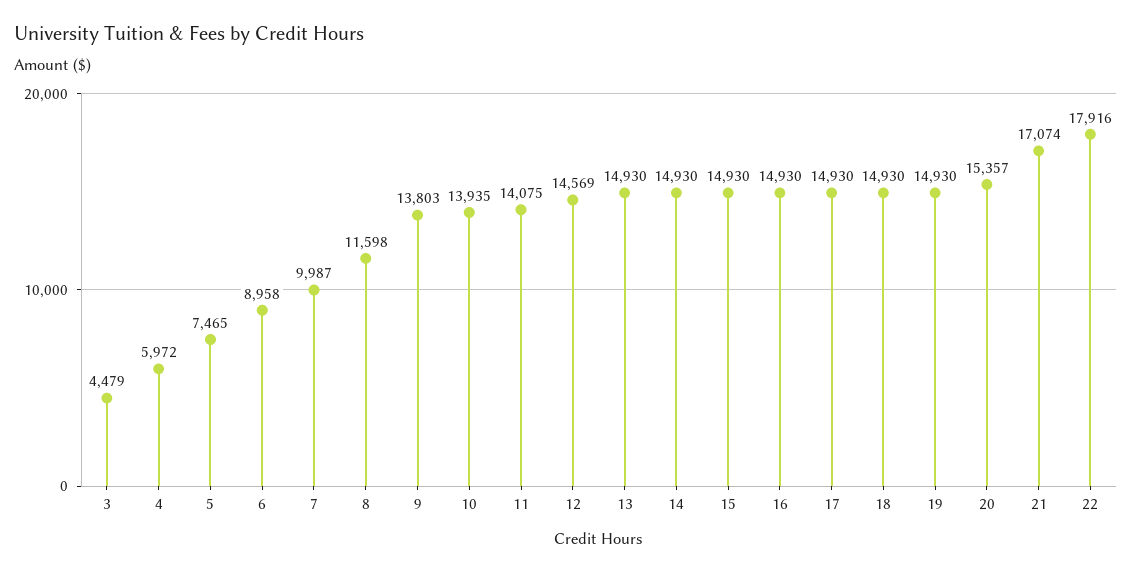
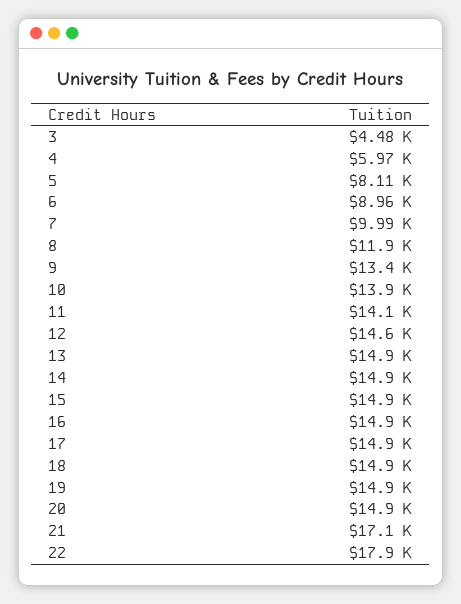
5: 7465 -> 8110
8: 11598 -> 11900
9: 13803 -> 13400
20: 15357 -> 14900

